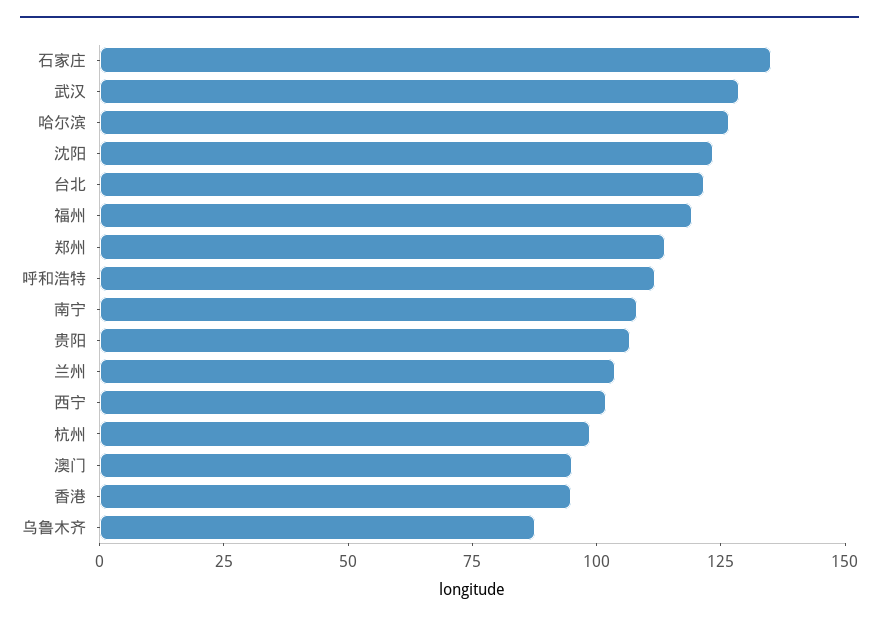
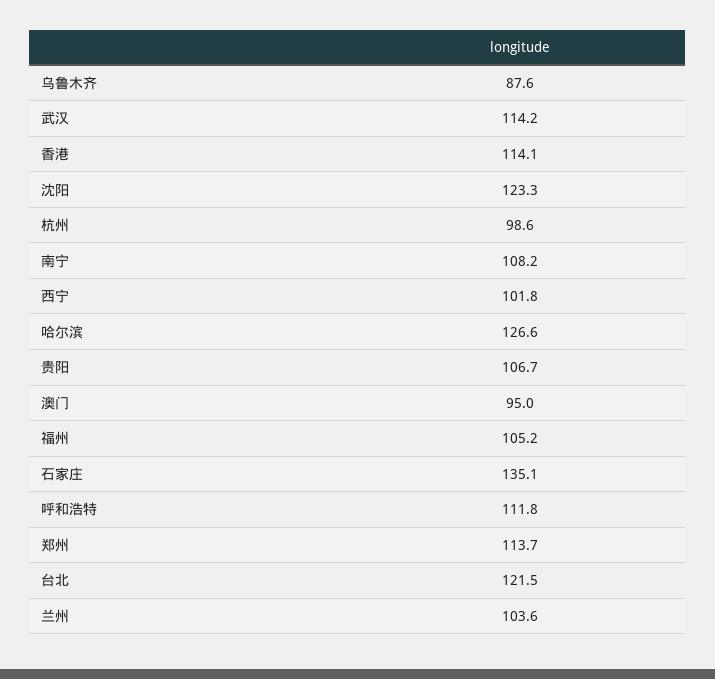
武汉: 130 -> 114.2
福州: 120 -> 105.2
香港: 95 -> 114.1

